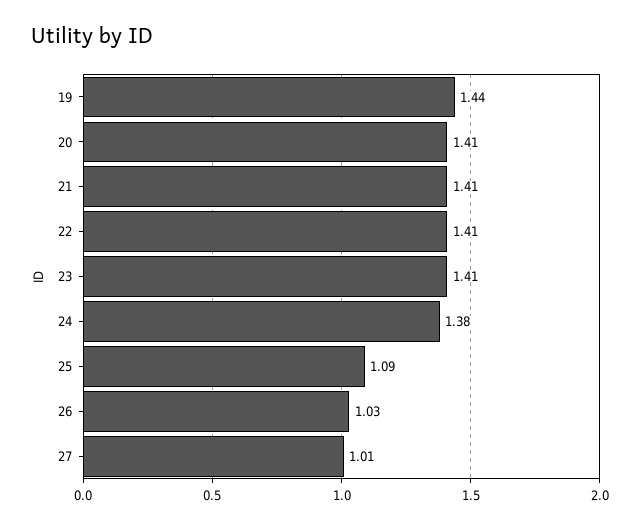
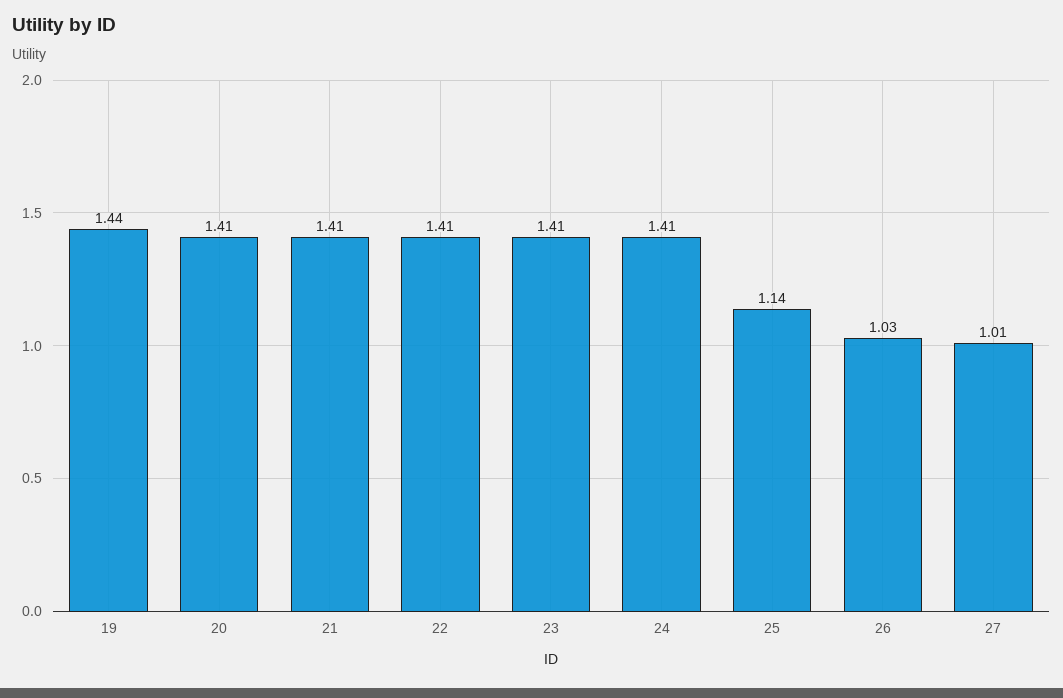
24: 1.38 -> 1.41
25: 1.09 -> 1.14

